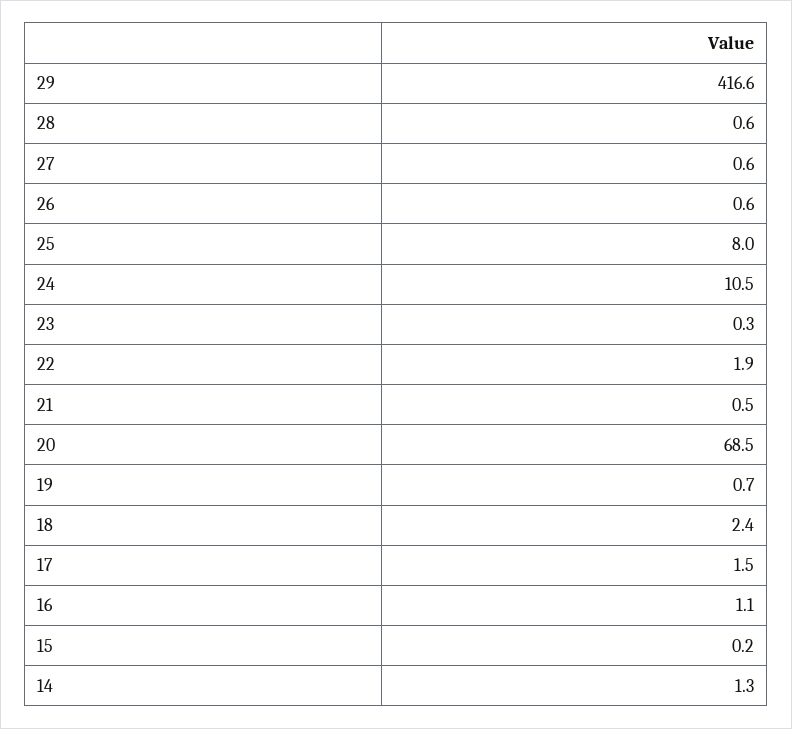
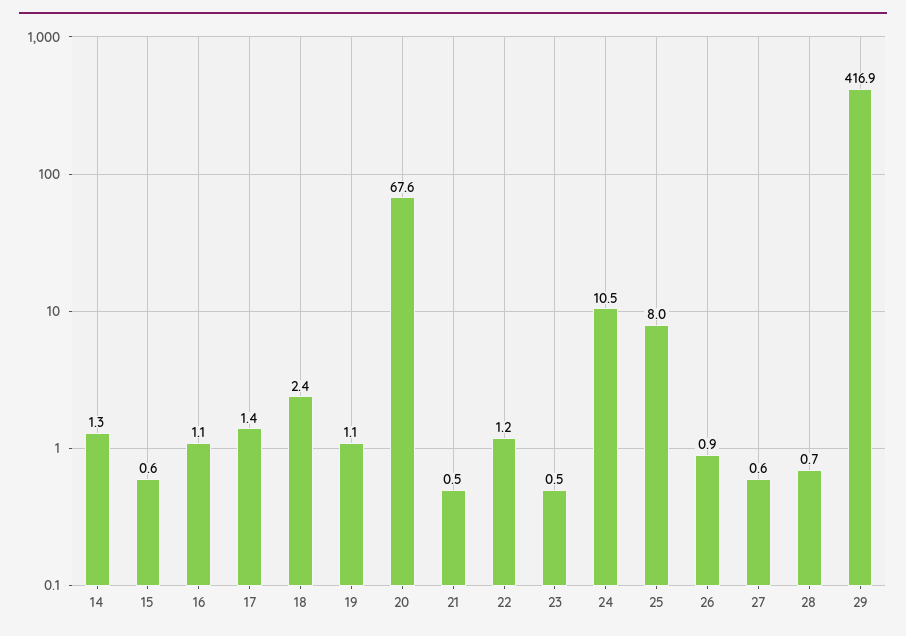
29: 416.6 -> 416.9
28: 0.6 -> 0.7
26: 0.6 -> 0.9
23: 0.3 -> 0.5
22: 1.9 -> 1.2
20: 68.5 -> 67.6
19: 0.7 -> 1.1
17: 1.5 -> 1.4
15: 0.2 -> 0.6

